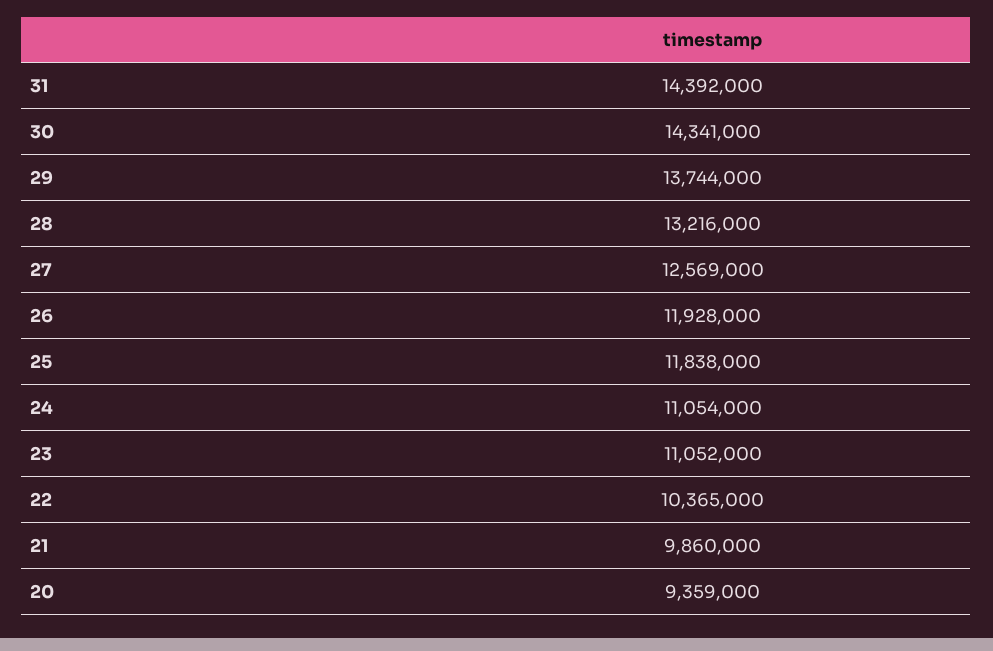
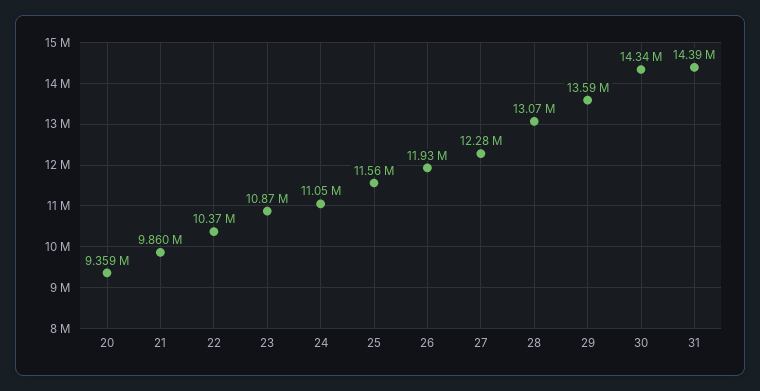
29: 13744000 -> 13590000
28: 13216000 -> 13070000
27: 12569000 -> 12280000
25: 11838000 -> 11560000
23: 11052000 -> 10870000

